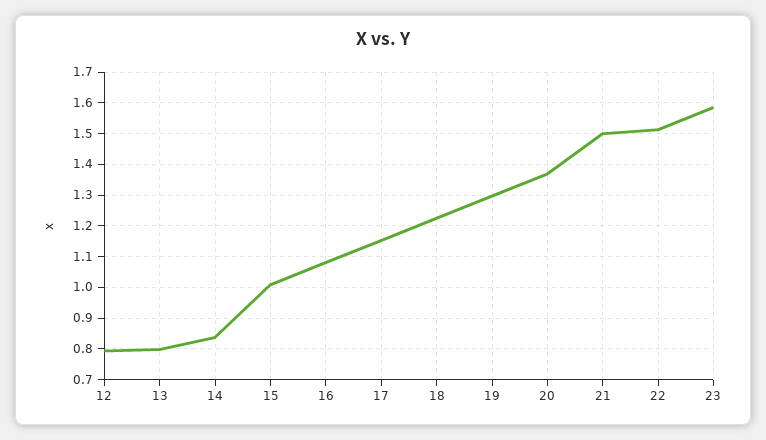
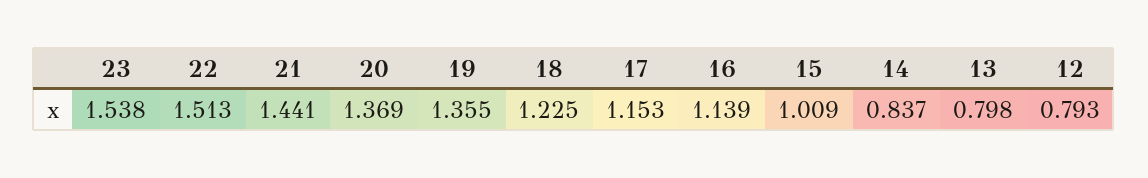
16: 1.08 -> 1.139
19: 1.3 -> 1.355
21: 1.5 -> 1.441
23: 1.58 -> 1.538

